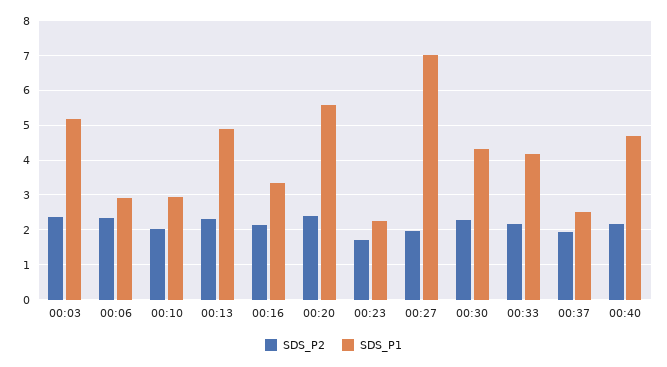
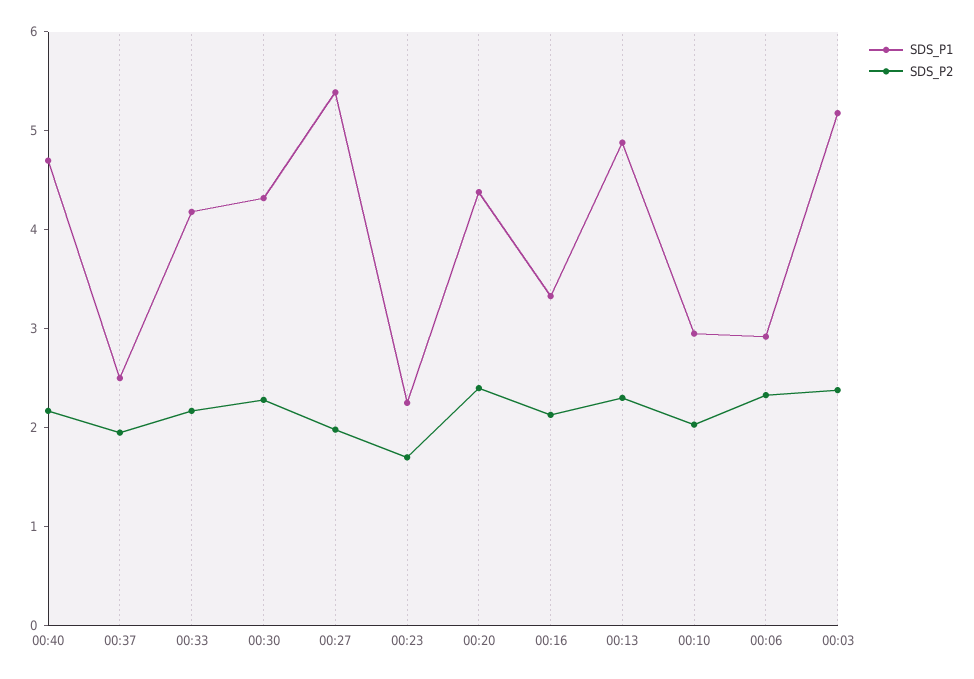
SDS_P1, 00:20: 5.6 -> 4.4
SDS_P1, 00:27: 7 -> 5.4

